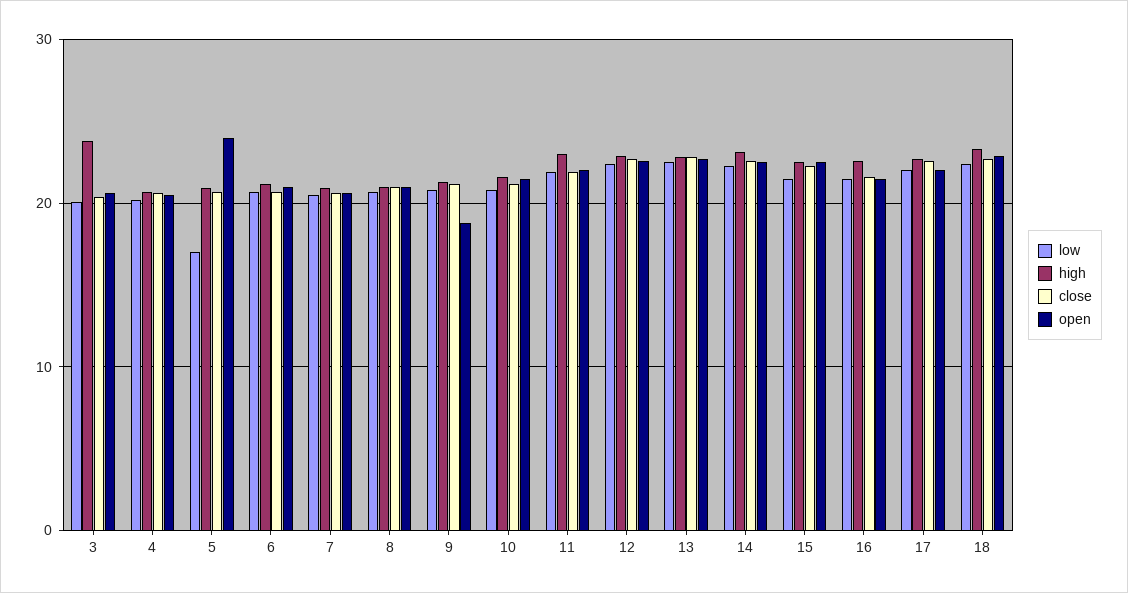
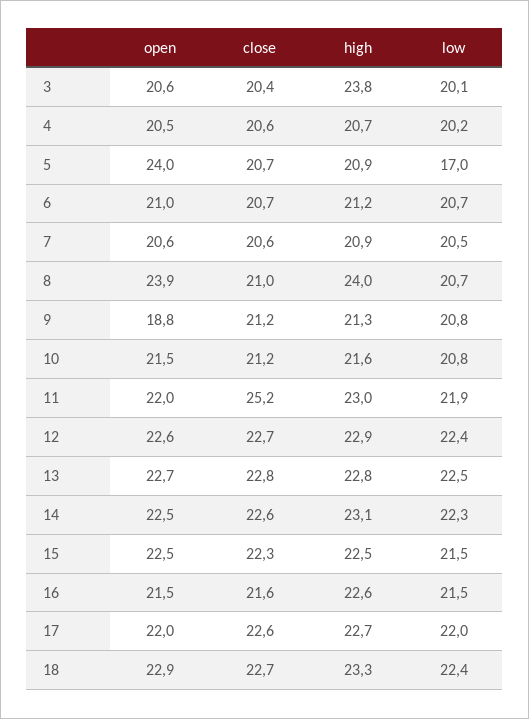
high, 8: 21 -> 24
open, 8: 21 -> 23.9
close, 11: 22 -> 25.2

